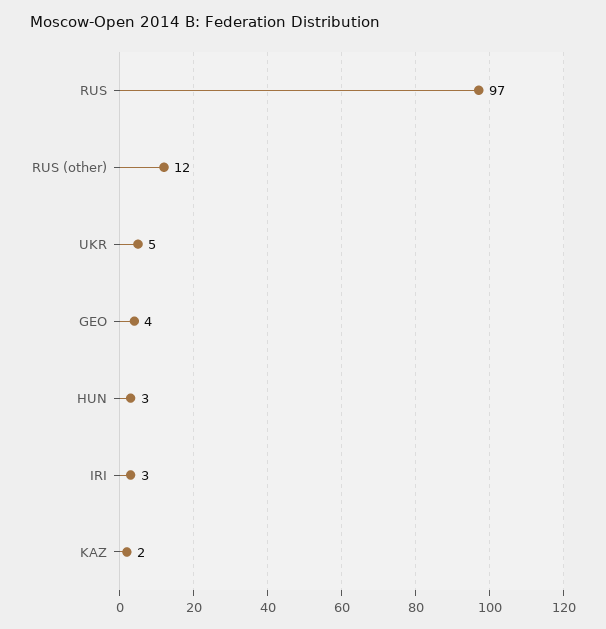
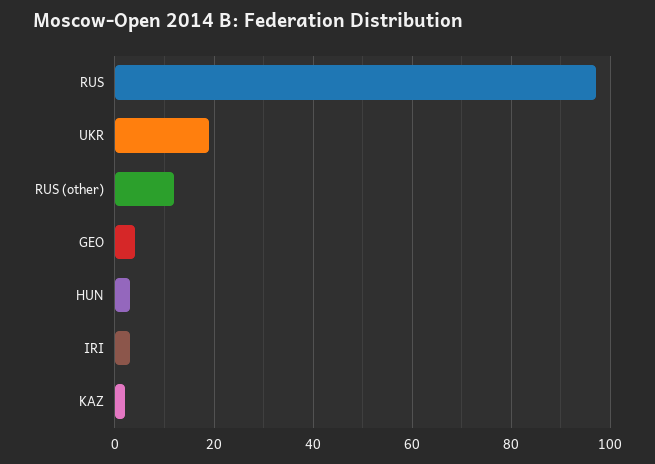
UKR: 5 -> 20

